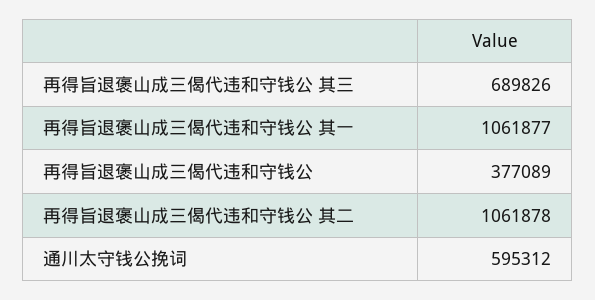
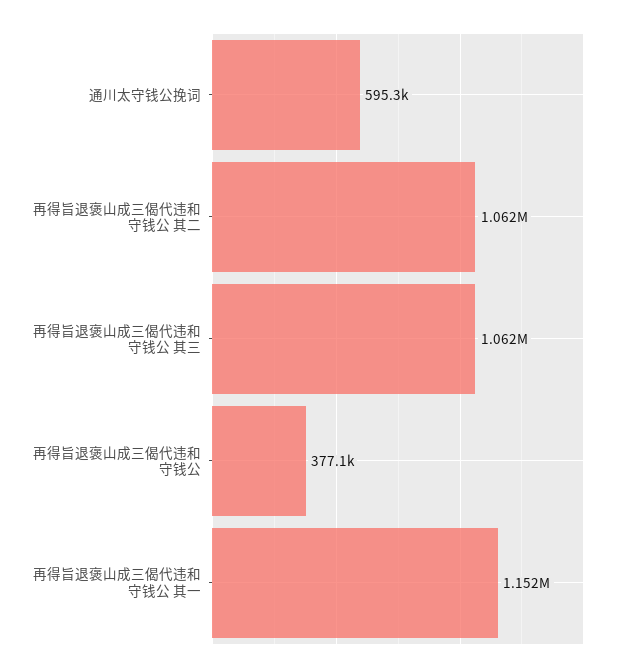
再得旨退褒山成三偈代违和守钱公 其三: 689826 -> 1062000
再得旨退褒山成三偈代违和守钱公 其一: 1061877 -> 1152000

